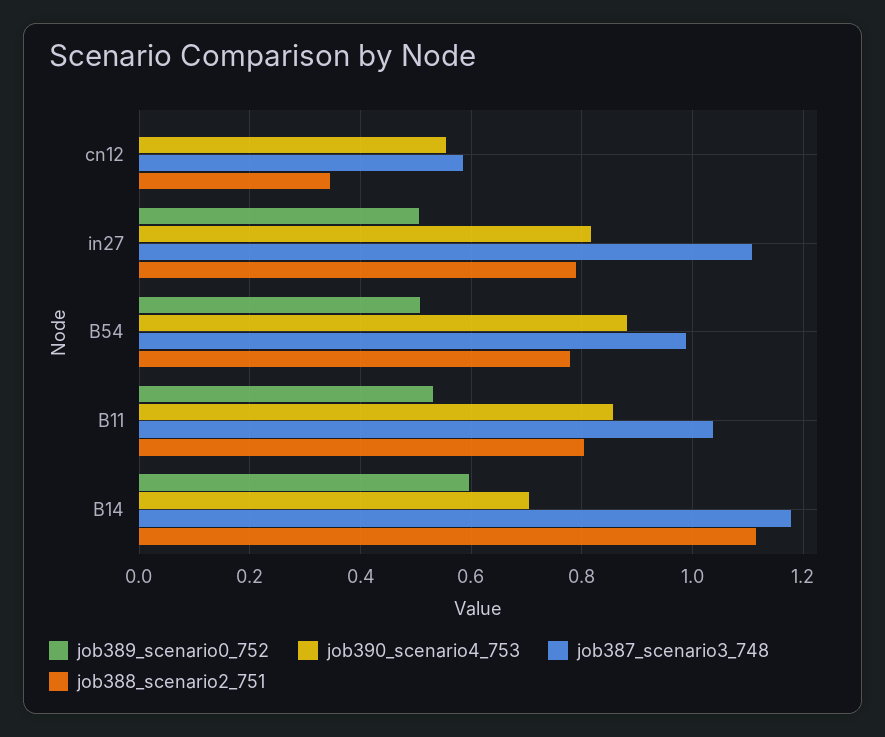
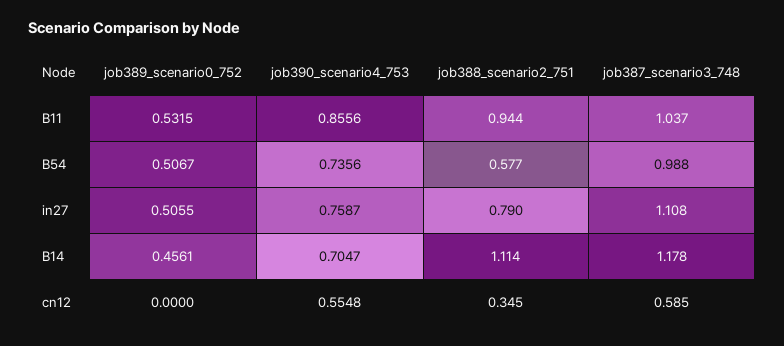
job390_scenario4_753, in27: 0.82 -> 0.7587
job390_scenario4_753, B54: 0.88 -> 0.7356
job388_scenario2_751, B54: 0.78 -> 0.577
job388_scenario2_751, B11: 0.8 -> 0.944
job389_scenario0_752, B14: 0.6 -> 0.4561

